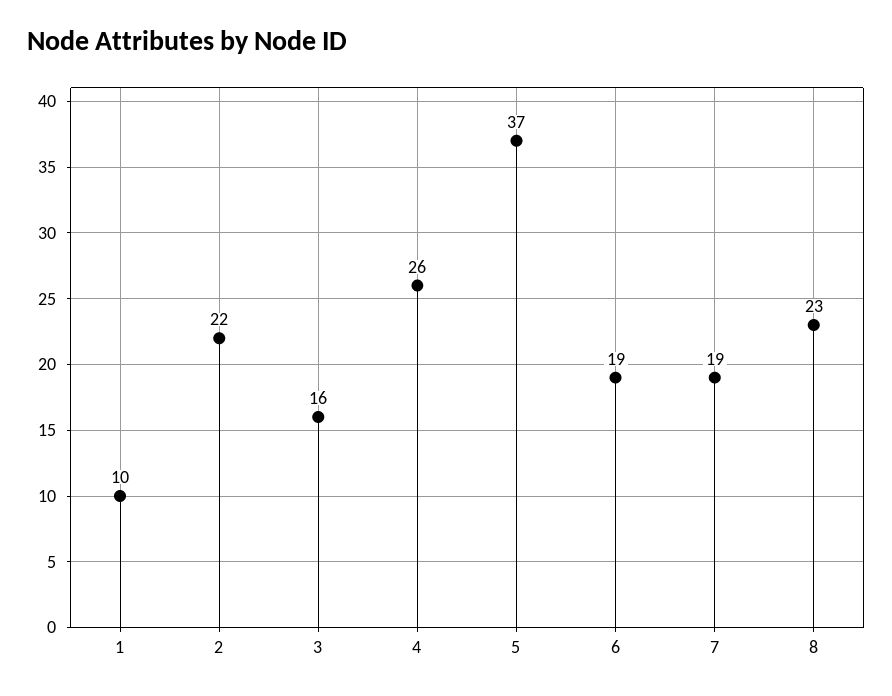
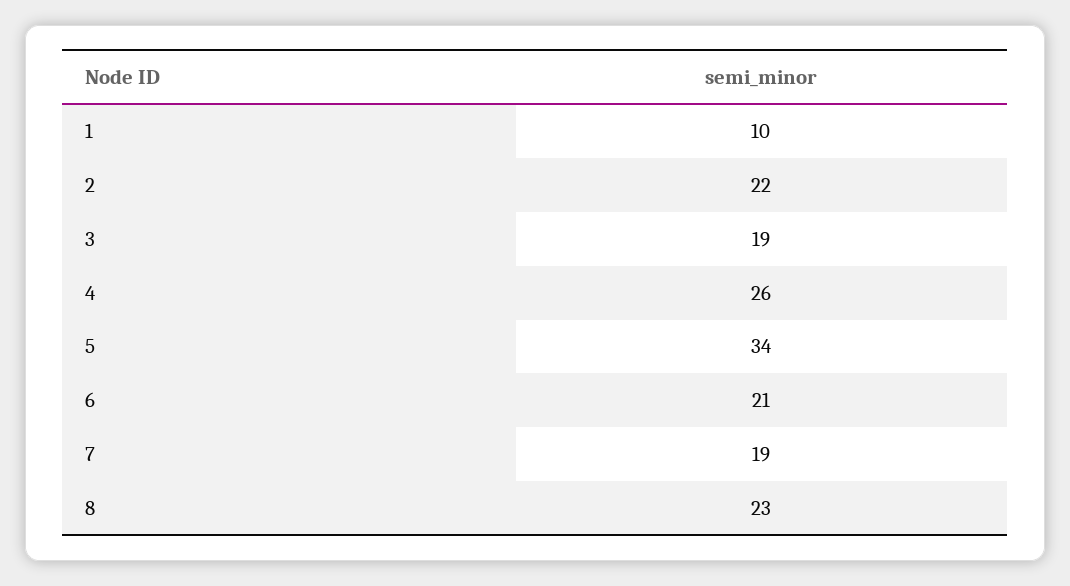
3: 16 -> 19
5: 37 -> 34
6: 19 -> 21

